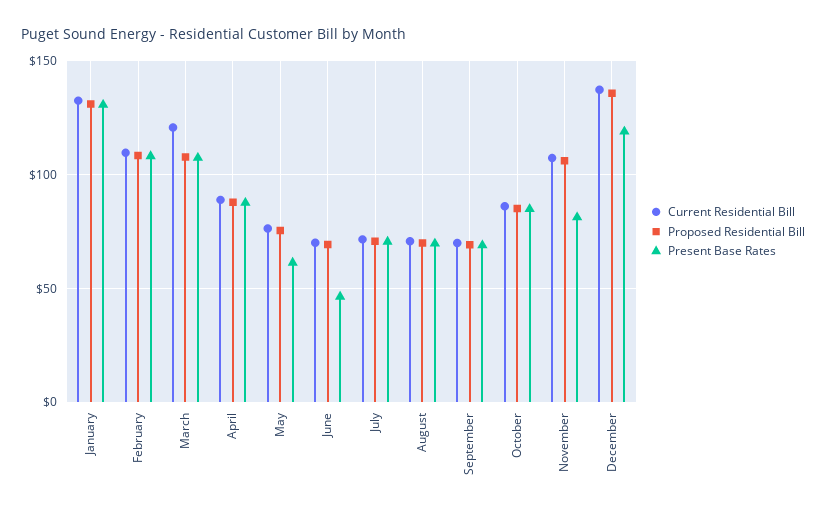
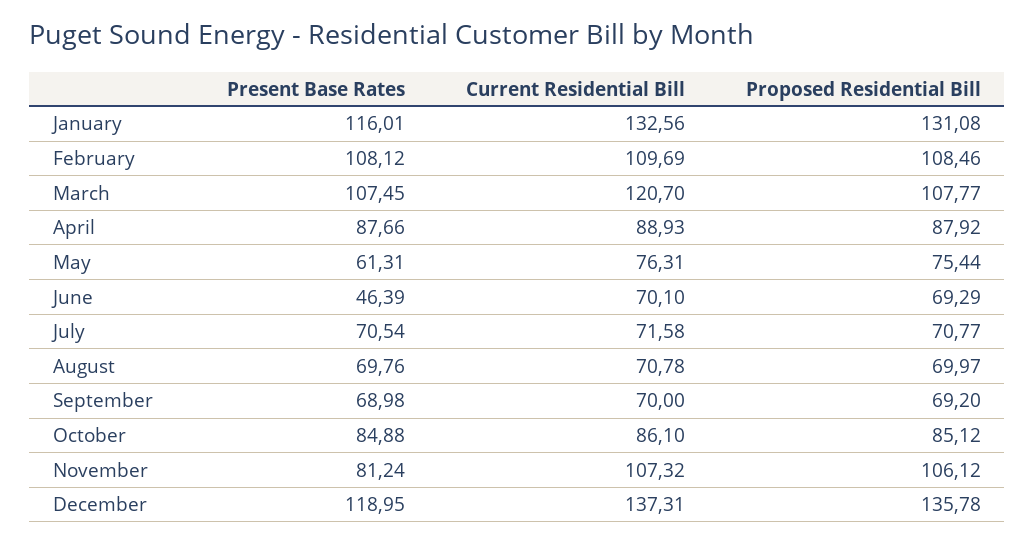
Present Base Rates, January: 130 -> 116.01

